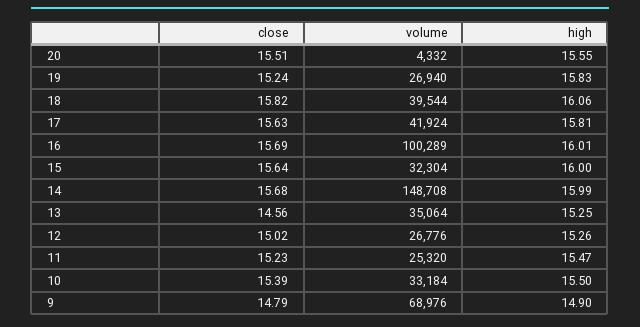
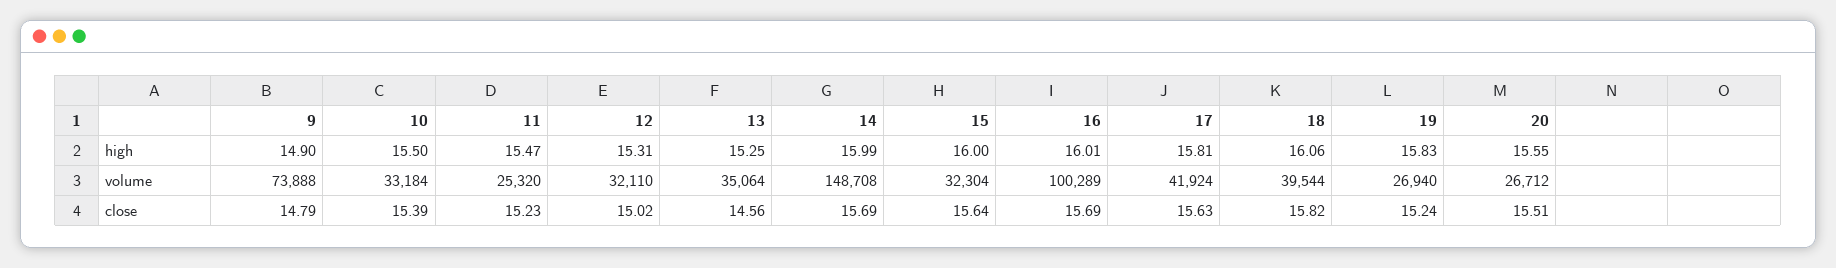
volume, 20: 4332 -> 26712
close, 14: 15.68 -> 15.69
volume, 12: 26776 -> 32110
high, 12: 15.26 -> 15.31
volume, 9: 68976 -> 73888

